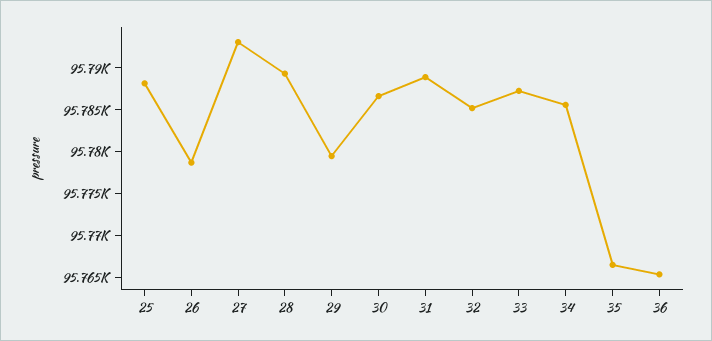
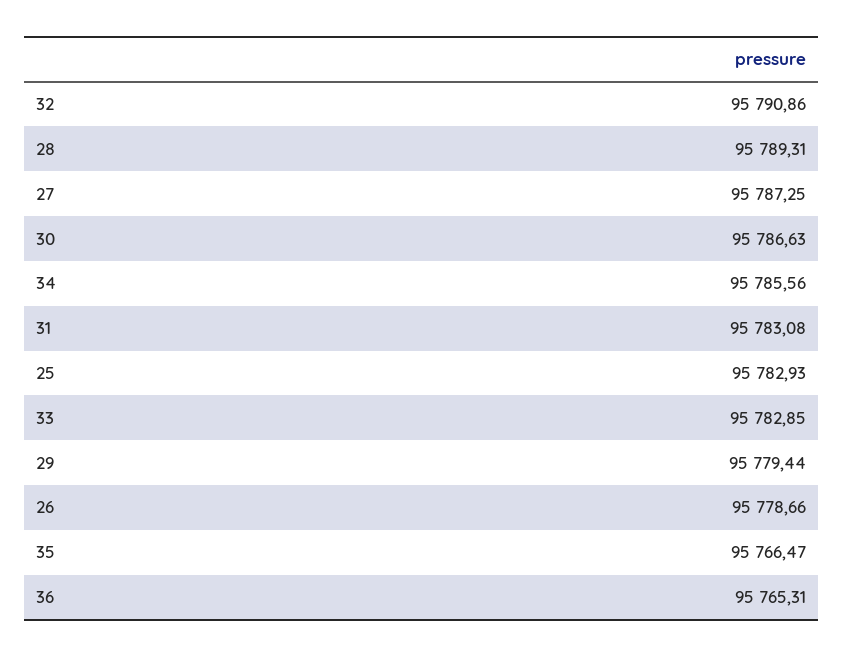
25: 95788 -> 95782.93
27: 95793 -> 95787.25
31: 95789 -> 95783.08
32: 95785 -> 95790.86
33: 95787 -> 95782.85

